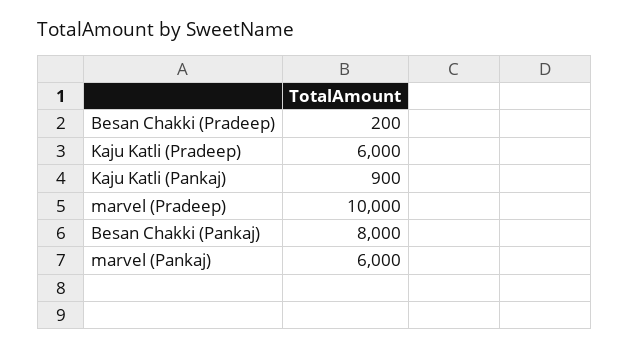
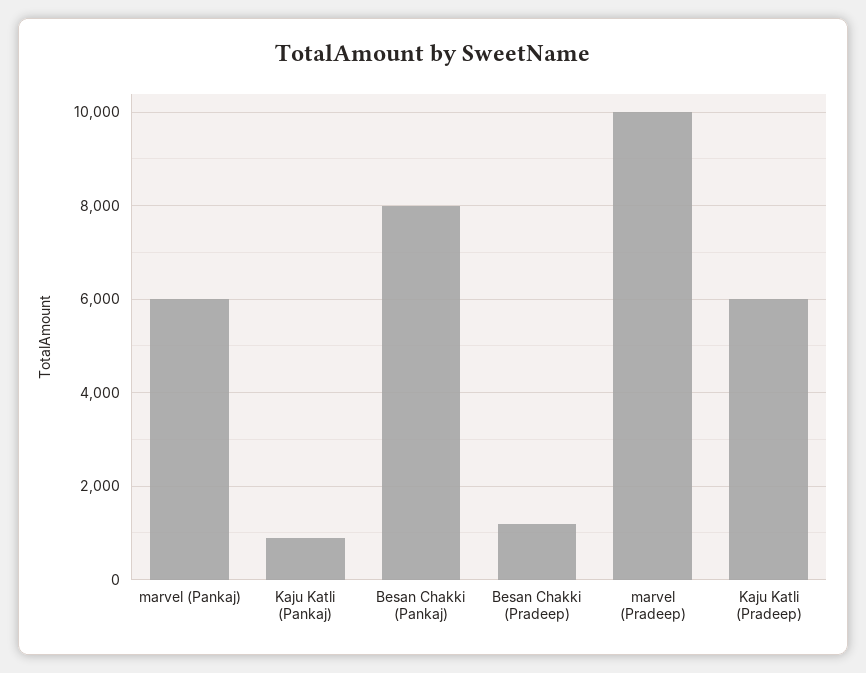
Besan Chakki (Pradeep): 200 -> 1200

